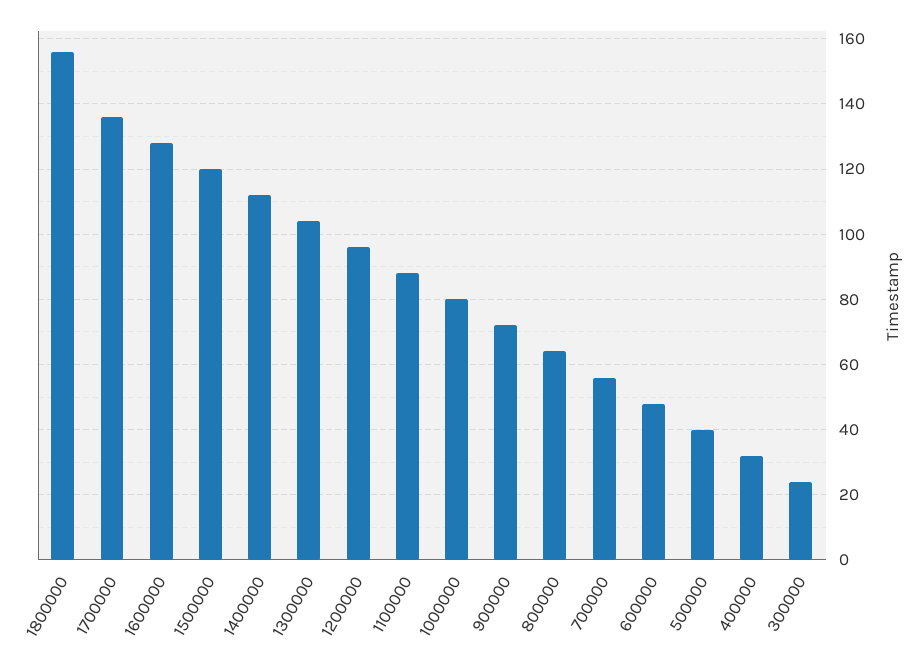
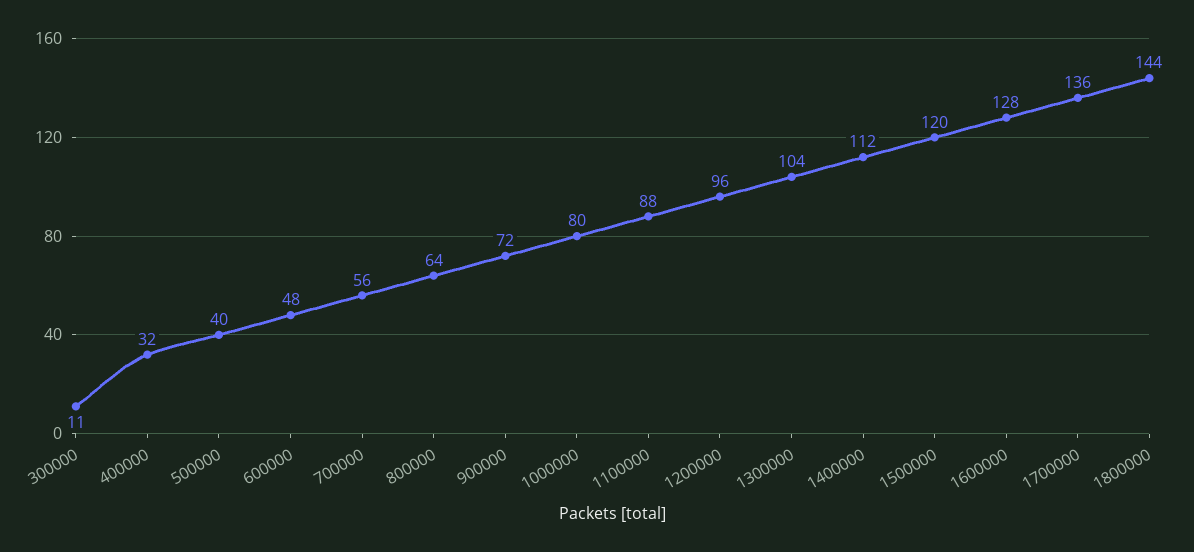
1800000: 155 -> 144
300000: 25 -> 11

